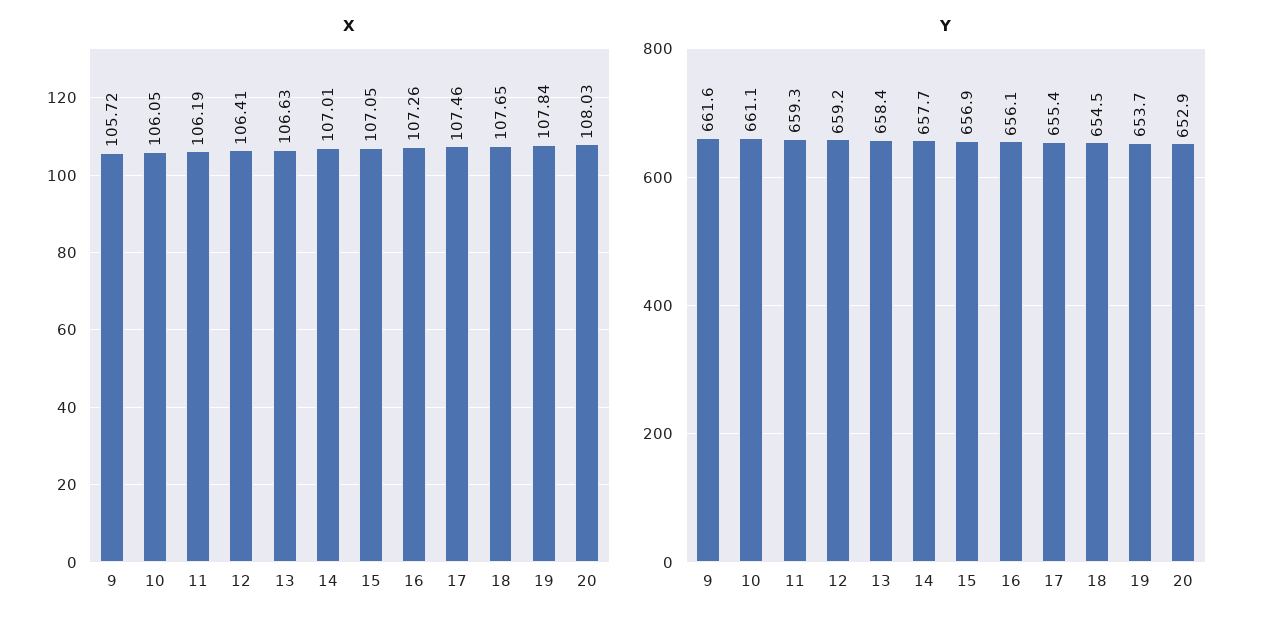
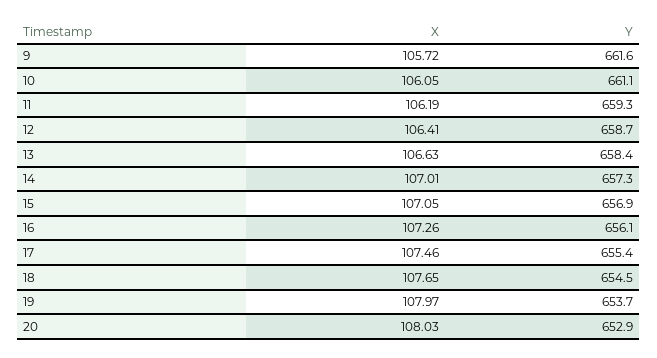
X, 19: 107.84 -> 107.97
Y, 12: 659.2 -> 658.7
Y, 14: 657.7 -> 657.3

